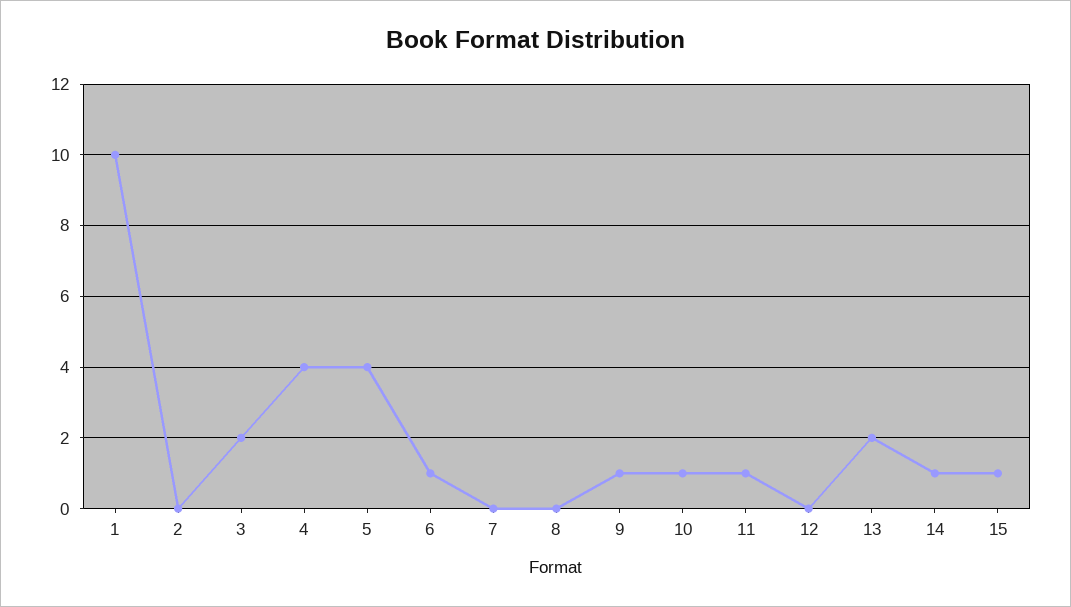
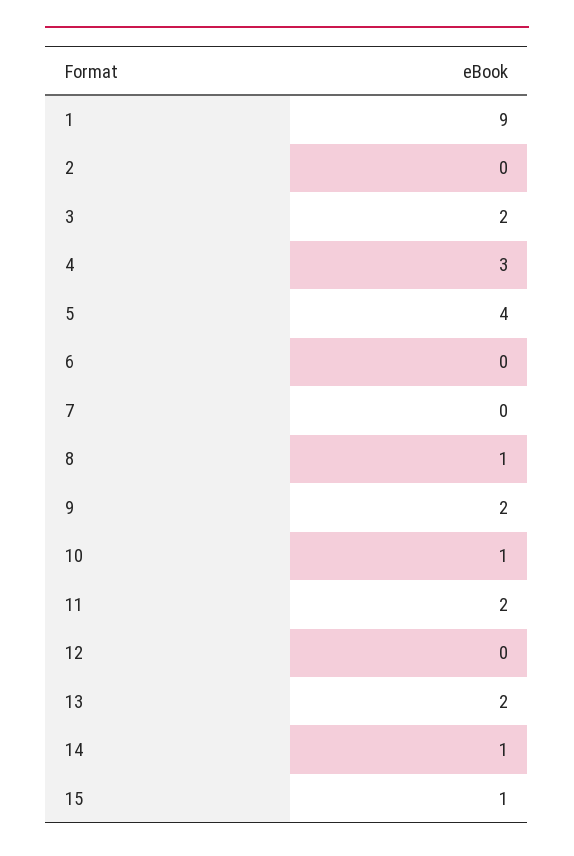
1: 10 -> 9
4: 4 -> 3
6: 1 -> 0
8: 0 -> 1
9: 1 -> 2
11: 1 -> 2

